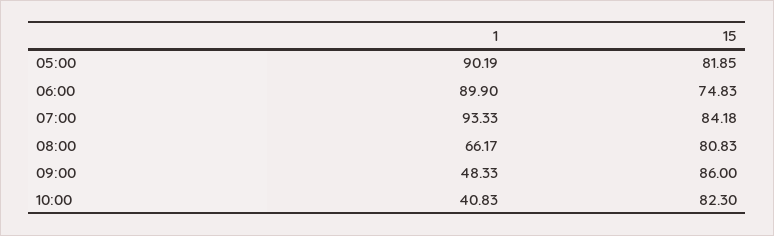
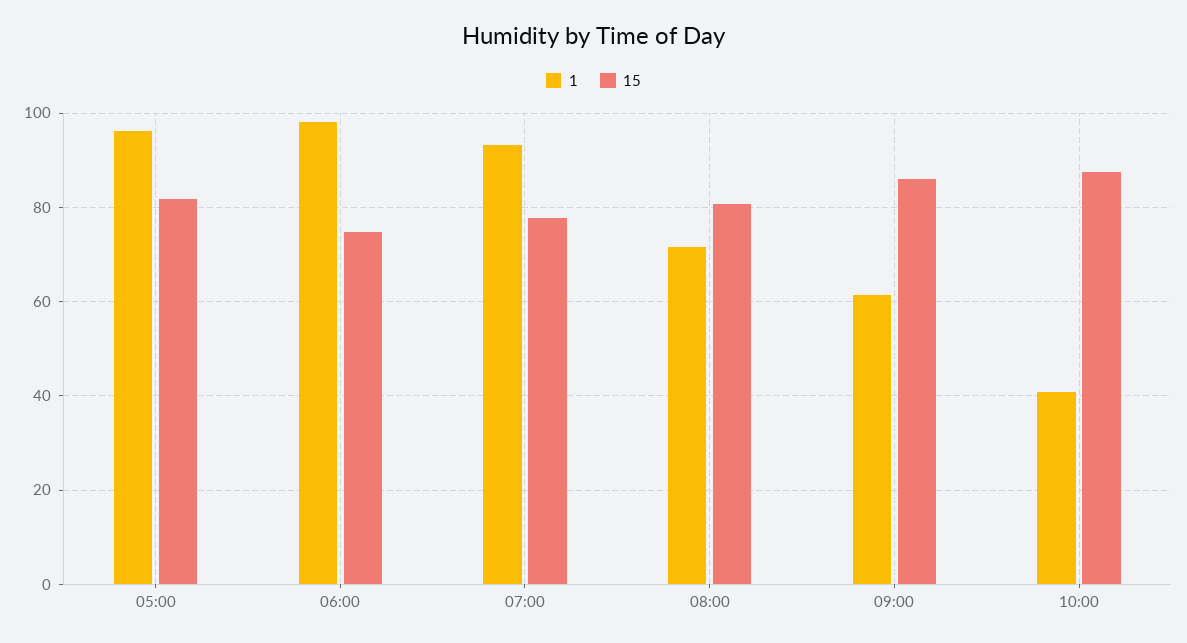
1, 05:00: 90.19 -> 96
1, 06:00: 89.9 -> 98
15, 07:00: 84.18 -> 78
1, 08:00: 66.17 -> 72
1, 09:00: 48.33 -> 62
15, 10:00: 82.3 -> 88

